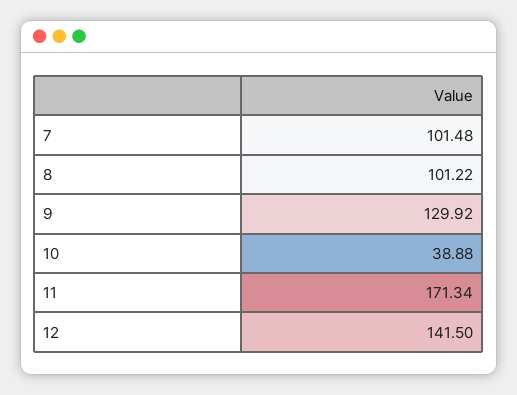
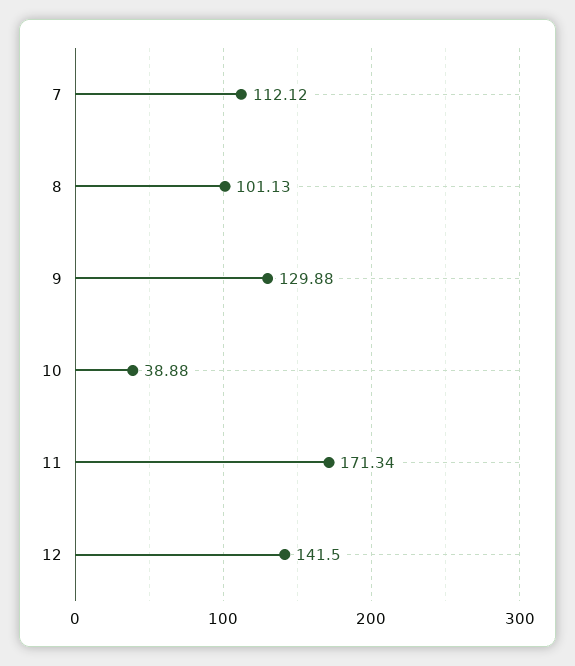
7: 101.48 -> 112.12
8: 101.22 -> 101.13
9: 129.92 -> 129.88

